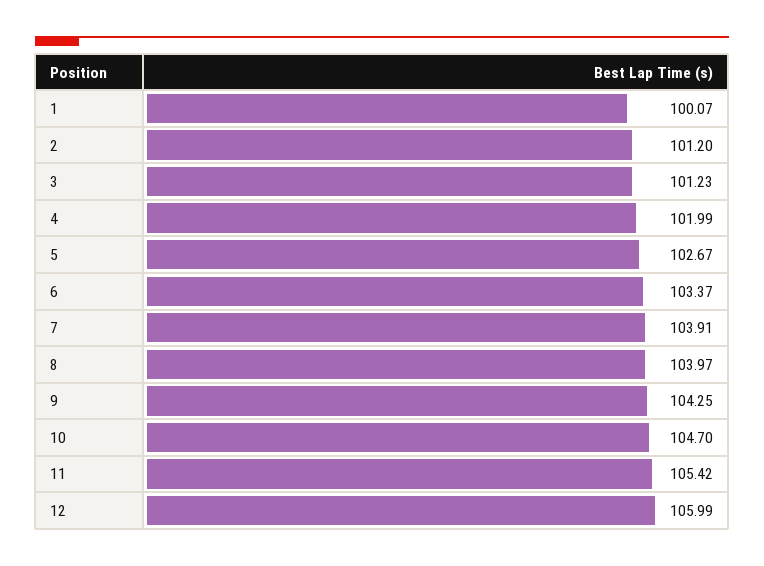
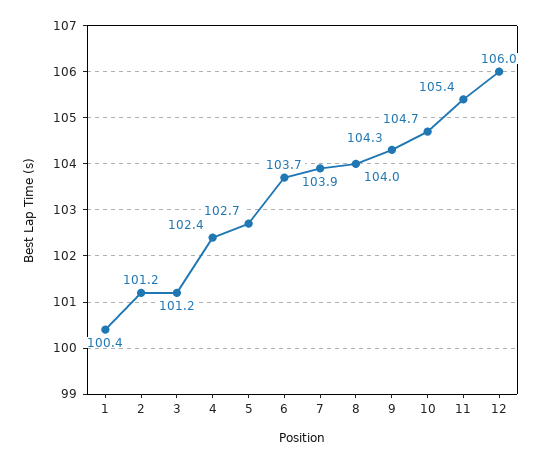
1: 100.07 -> 100.4
4: 101.99 -> 102.4
6: 103.37 -> 103.7

